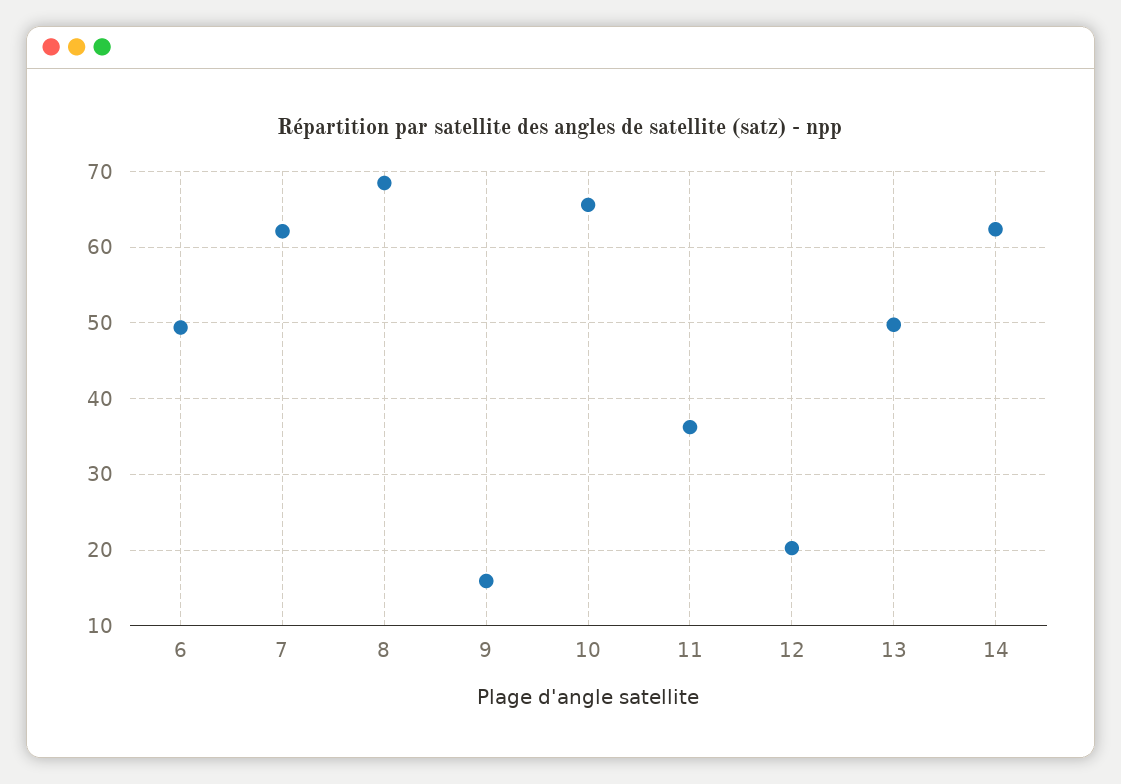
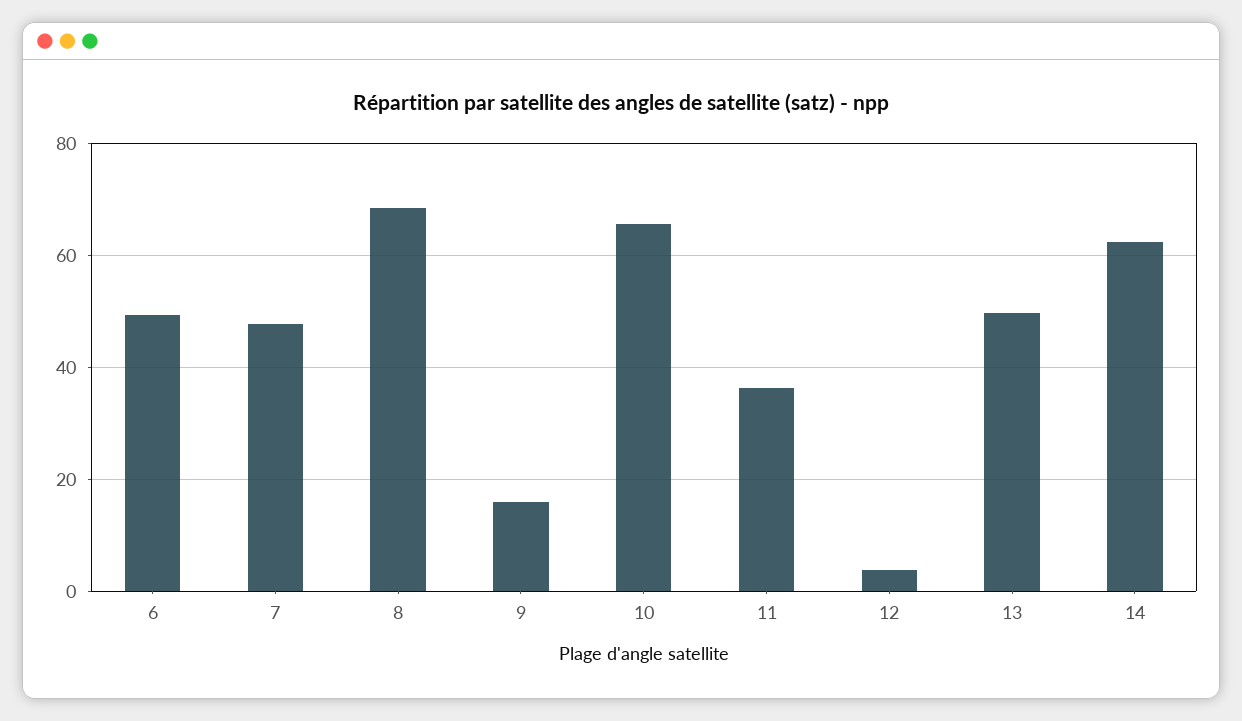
7: 62 -> 48
12: 20 -> 4

